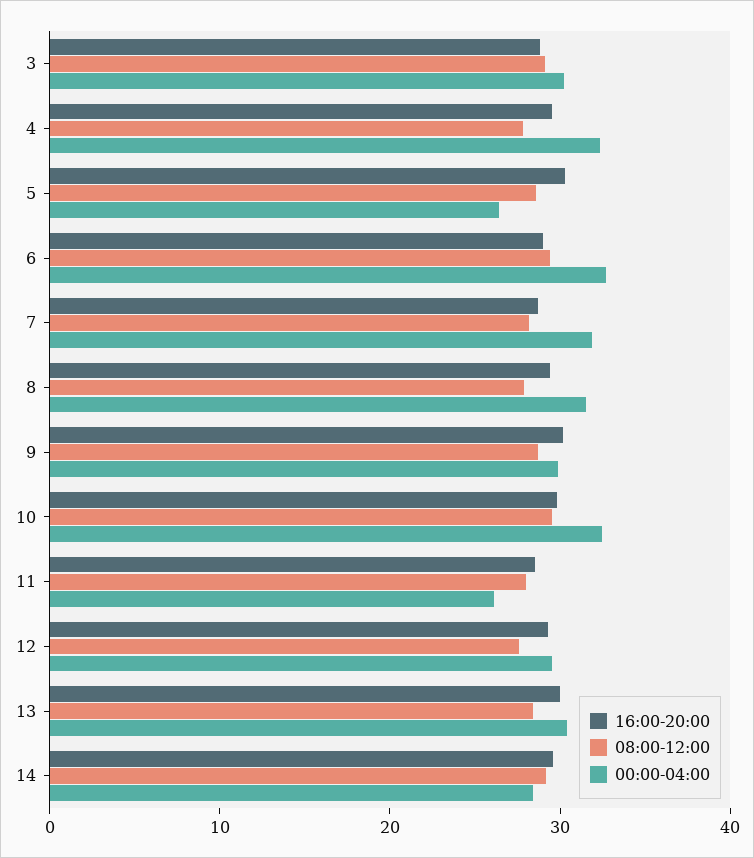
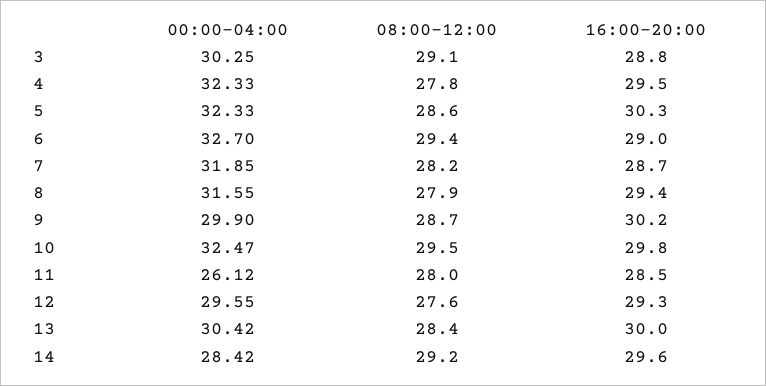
00:00-04:00, 5: 26 -> 32.33

